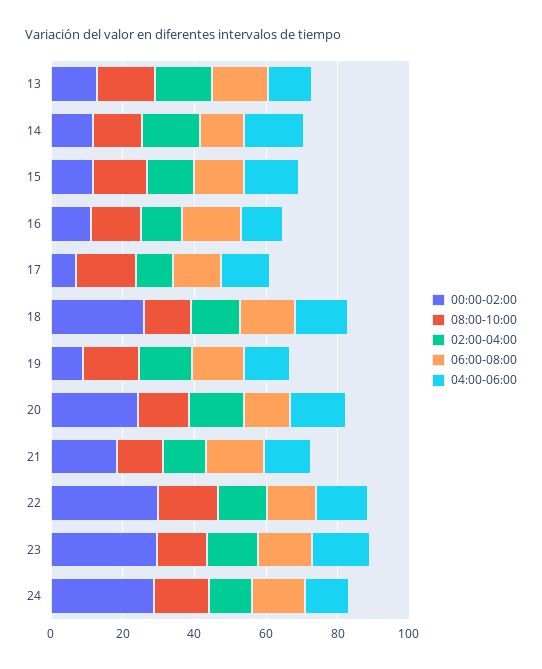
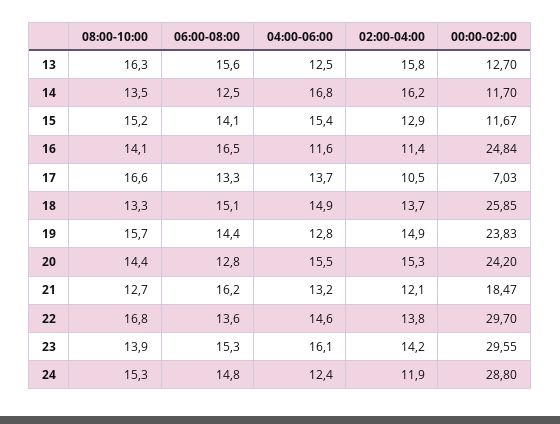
00:00-02:00, 16: 10 -> 24.84
00:00-02:00, 19: 10 -> 23.83

